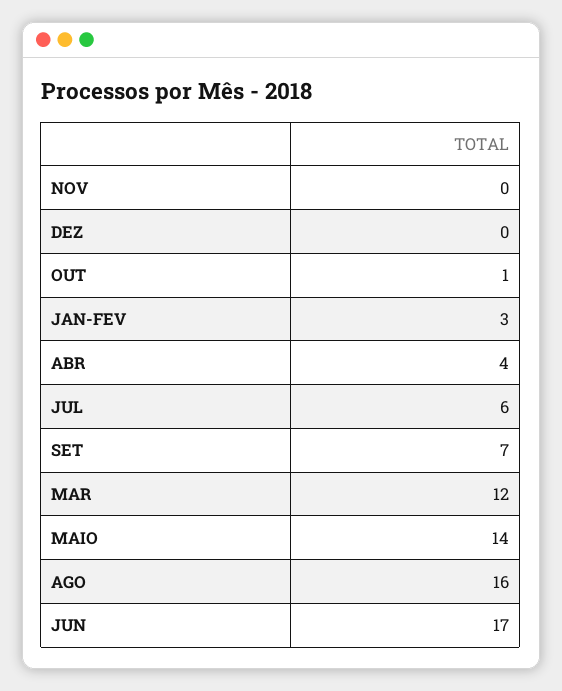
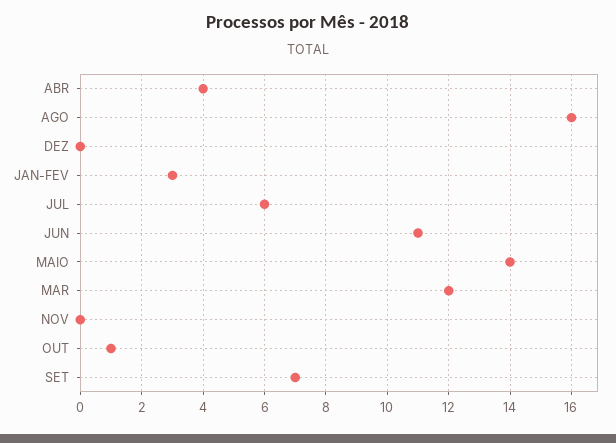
JUN: 17 -> 11

